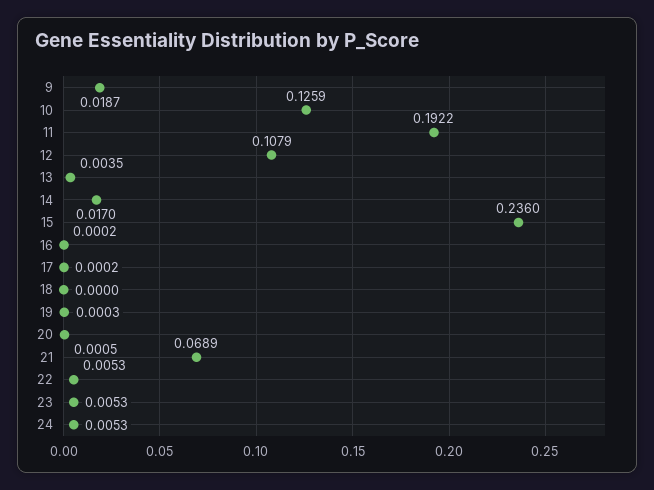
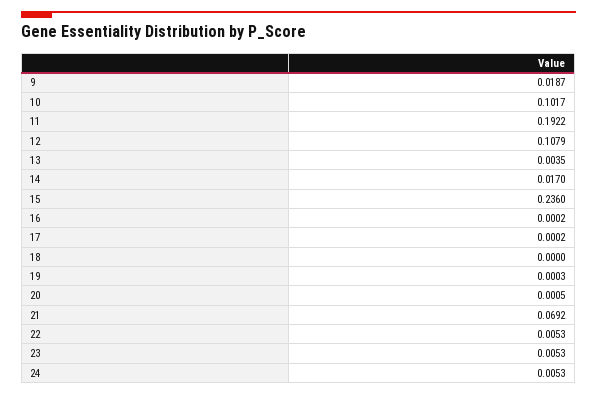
10: 0.1259 -> 0.1017
21: 0.0689 -> 0.0692

